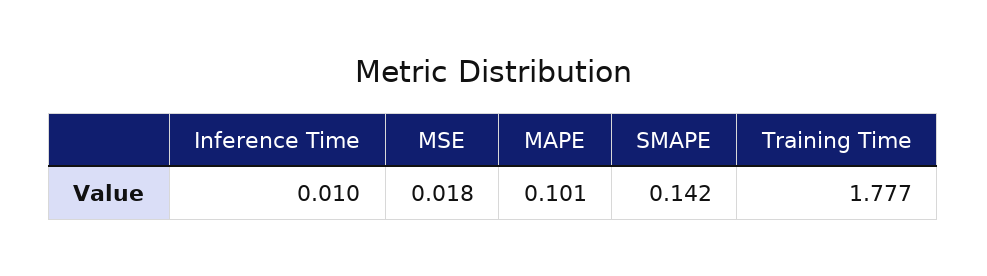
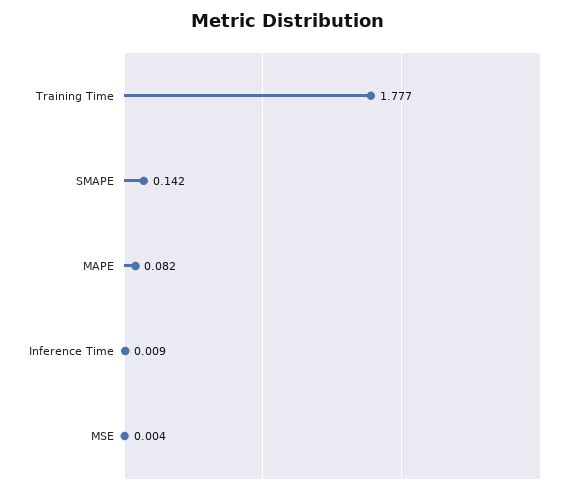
Inference Time: 0.01 -> 0.009
MSE: 0.018 -> 0.004
MAPE: 0.101 -> 0.082

